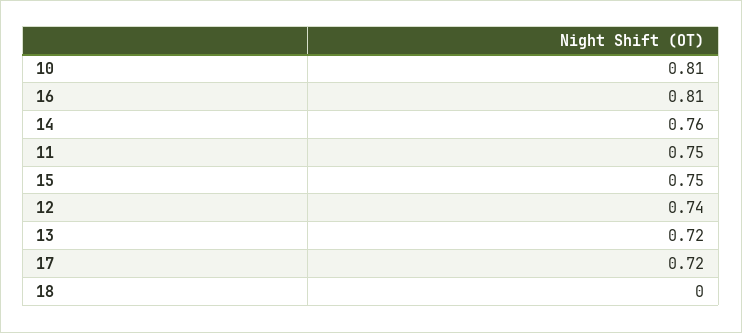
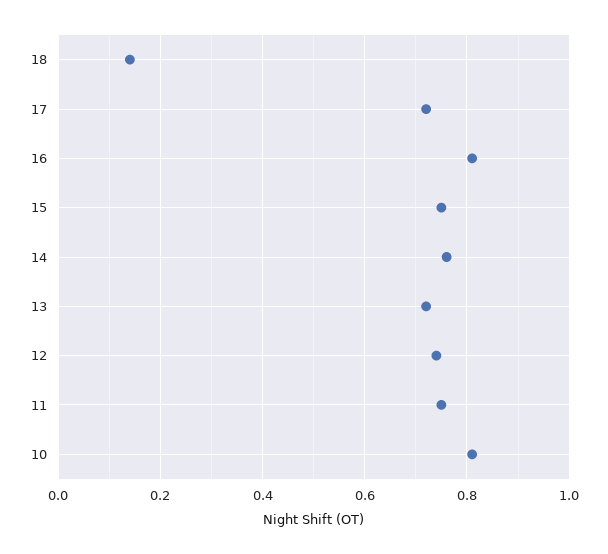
18: 0 -> 0.15

